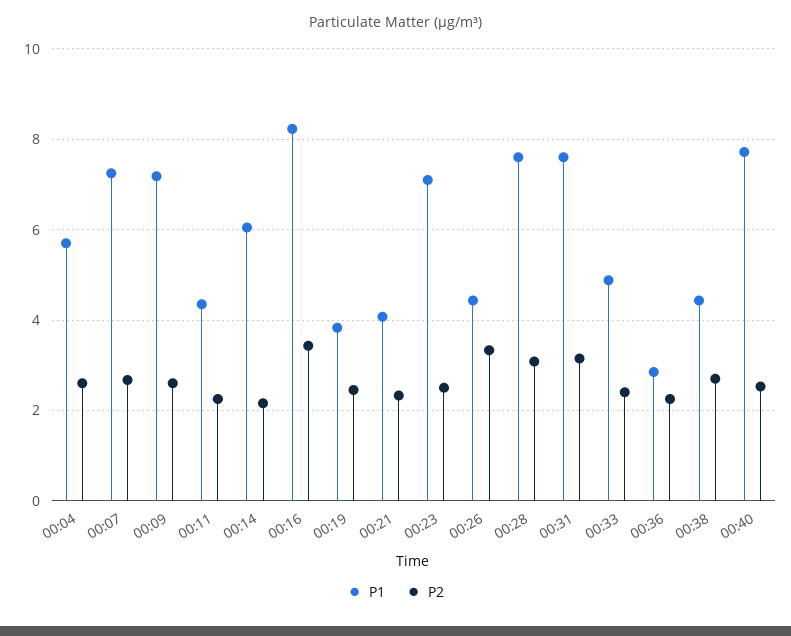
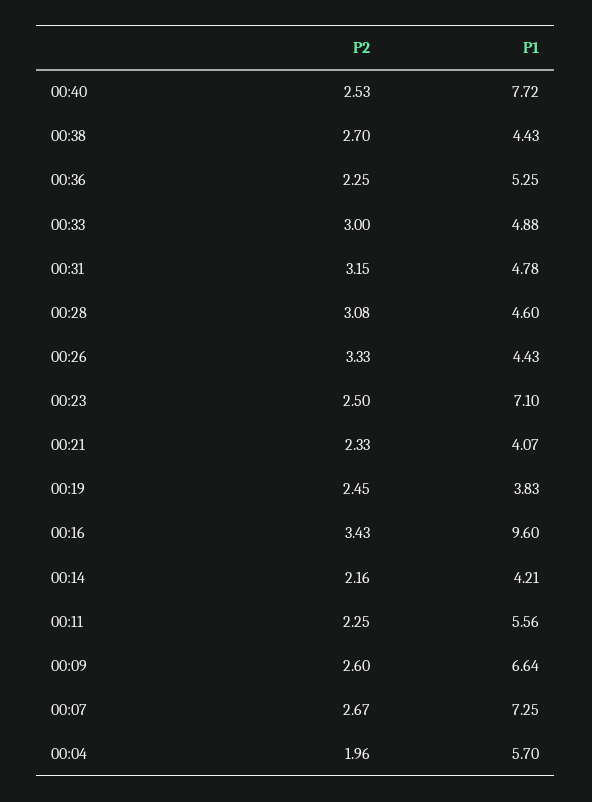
P2, 00:04: 2.6 -> 1.96
P1, 00:09: 7.2 -> 6.64
P1, 00:11: 4.4 -> 5.56
P1, 00:14: 6 -> 4.21
P1, 00:16: 8.2 -> 9.6
P1, 00:28: 7.6 -> 4.6
P1, 00:31: 7.6 -> 4.78
P2, 00:33: 2.4 -> 3
P1, 00:36: 2.8 -> 5.25

